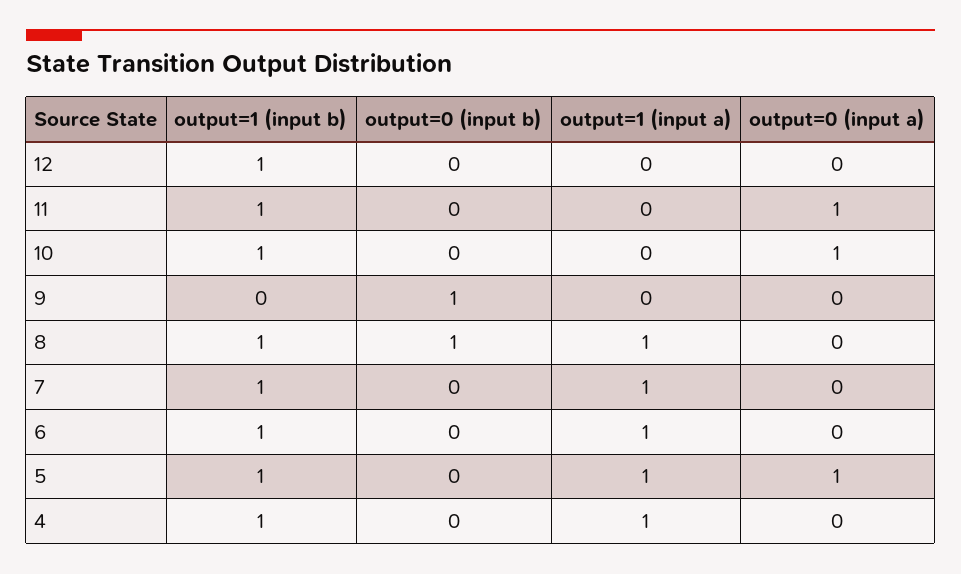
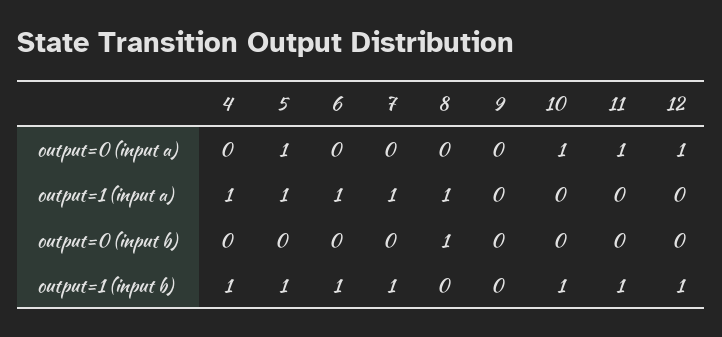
output=0 (input a), 12: 0 -> 1
output=0 (input b), 9: 1 -> 0
output=1 (input b), 8: 1 -> 0

